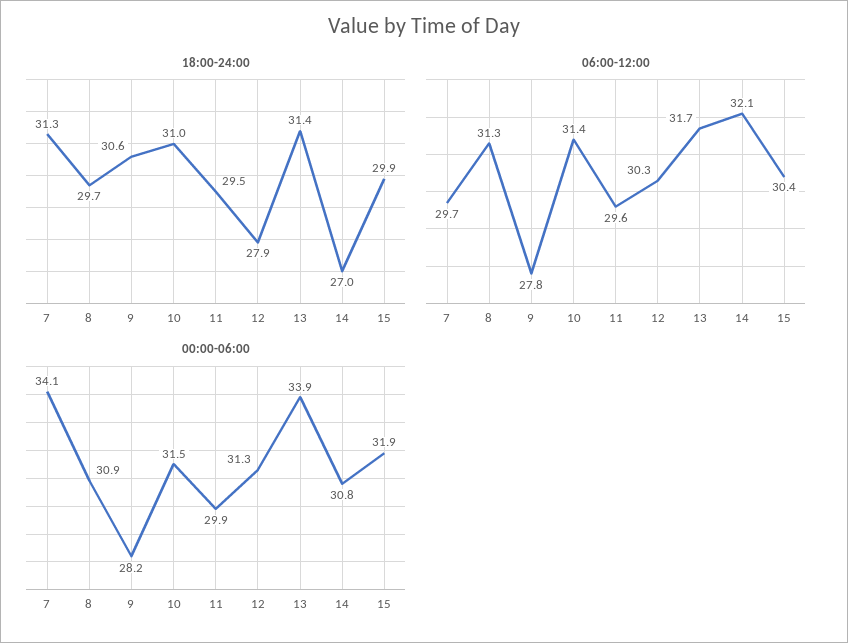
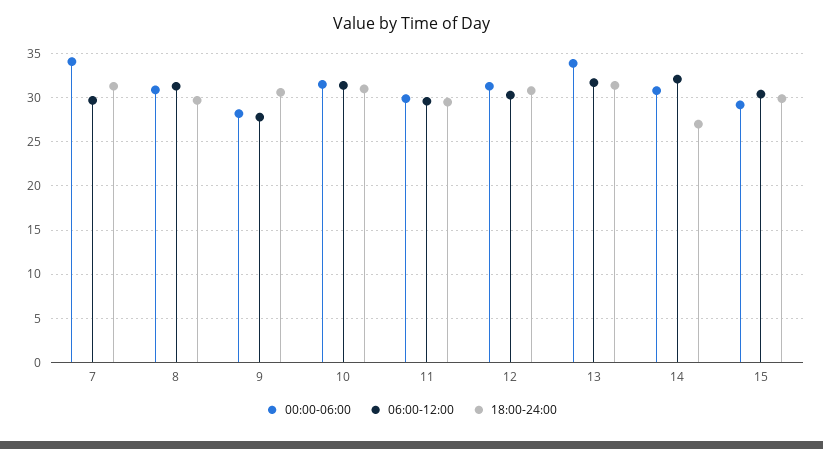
18:00-24:00, 12: 27.9 -> 31
00:00-06:00, 15: 31.9 -> 29

